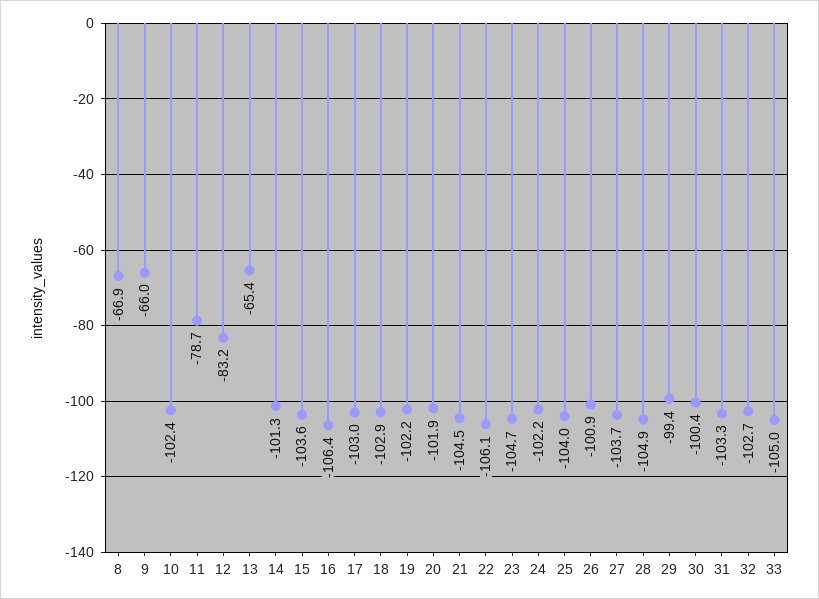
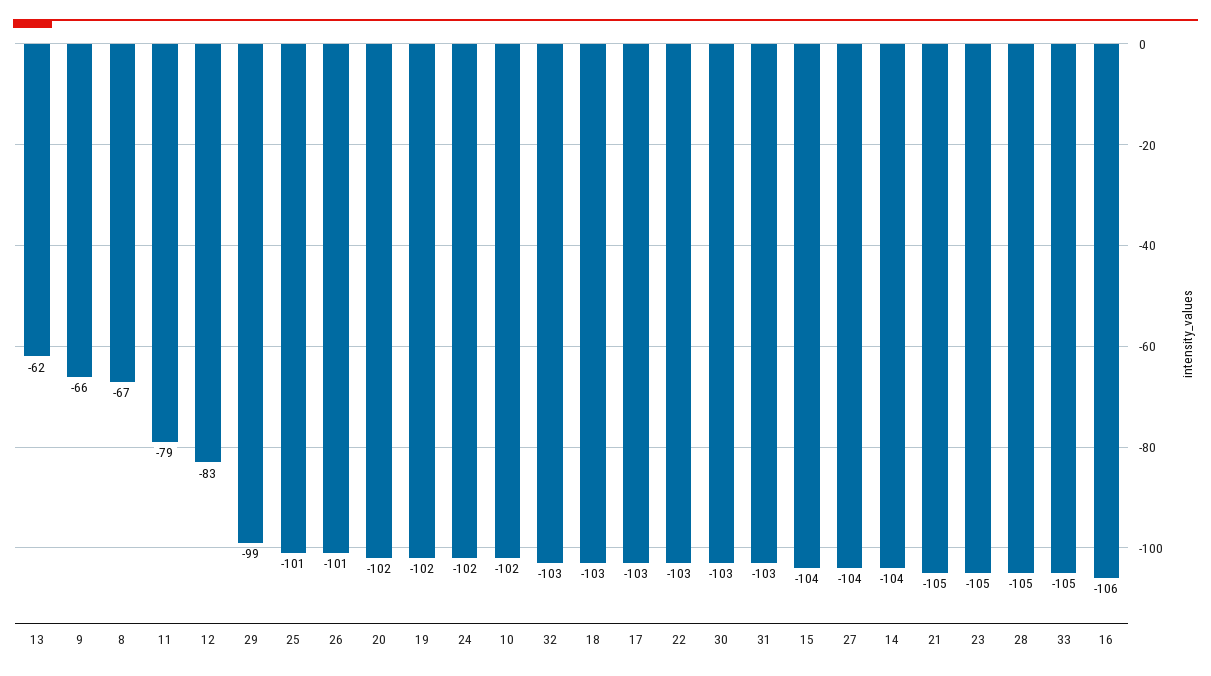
13: -65.4 -> -62
14: -101.3 -> -104
22: -106.1 -> -103
25: -104 -> -101
30: -100.4 -> -103

